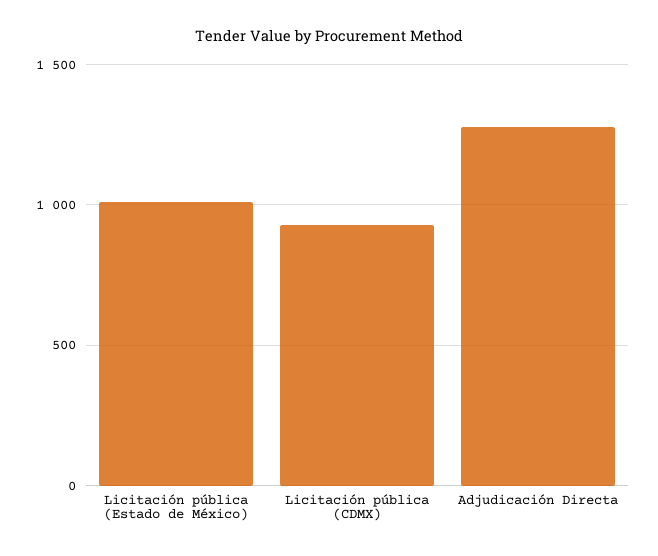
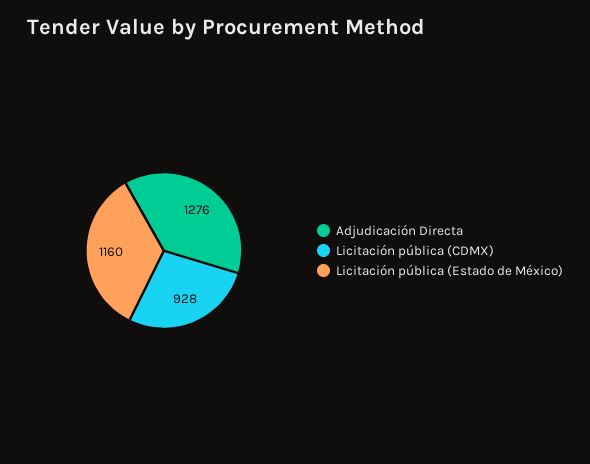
Licitación pública (Estado de México): 1000 -> 1160

